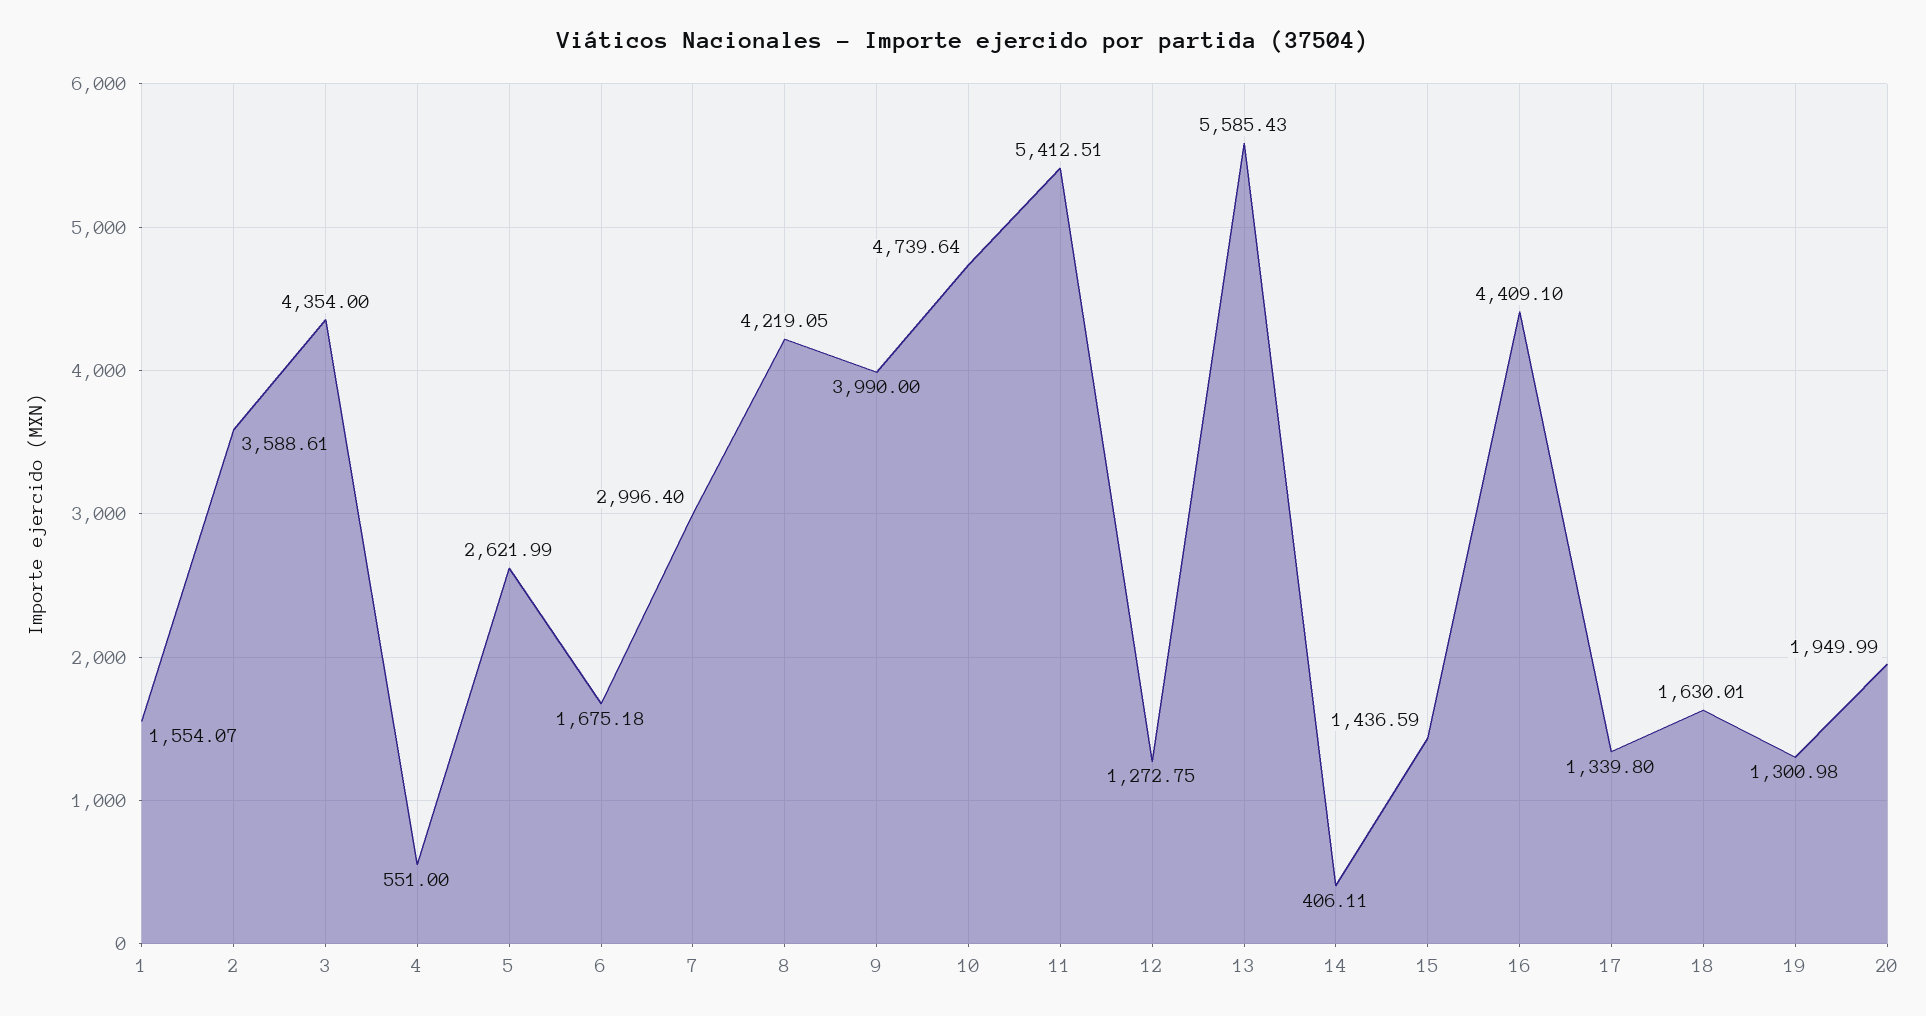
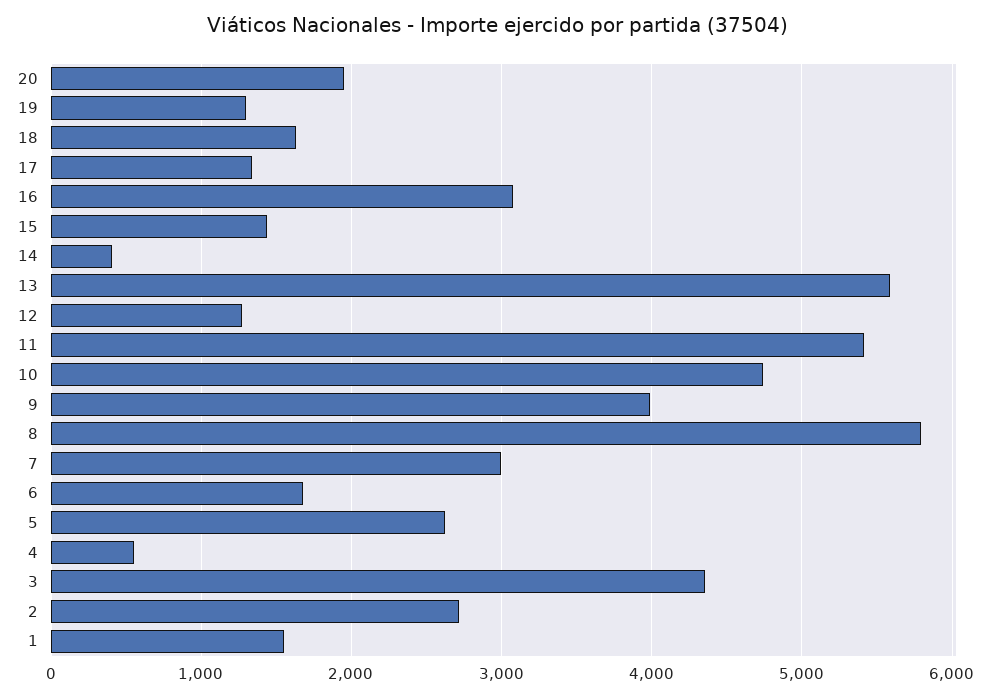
2: 3588.61 -> 2700
8: 4219.05 -> 5800
16: 4409.1 -> 3100

